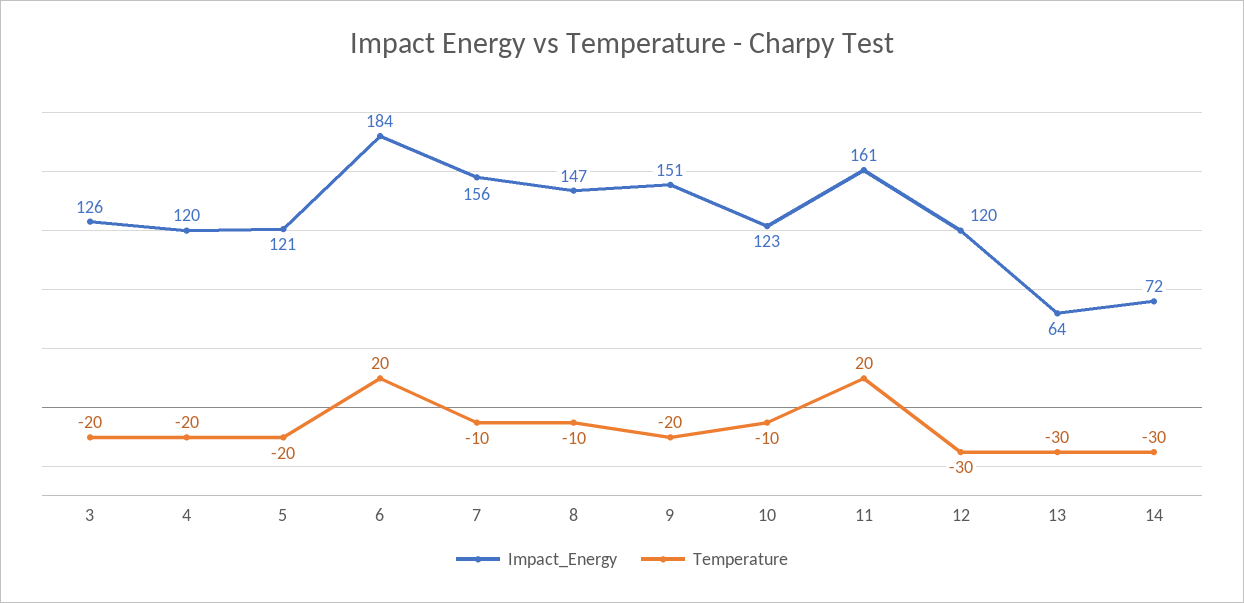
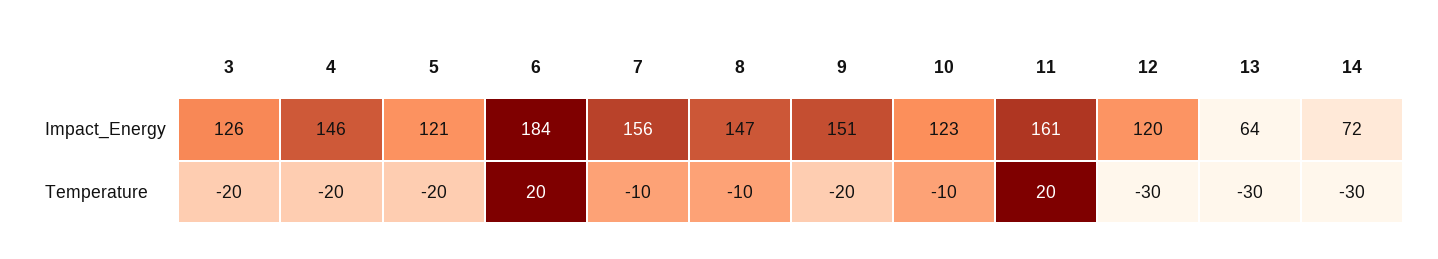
Impact_Energy, 4: 120 -> 146

